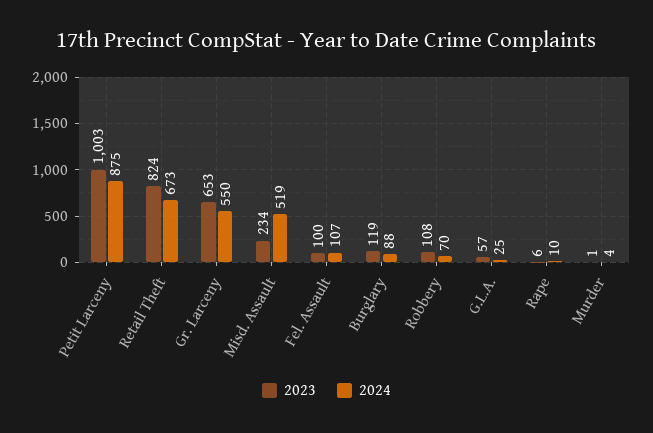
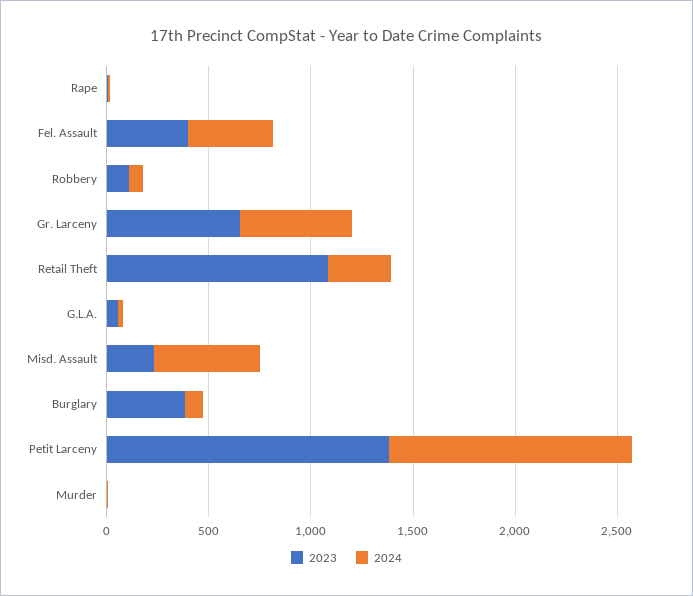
2023, Petit Larceny: 1003 -> 1400
2024, Petit Larceny: 875 -> 1200
2023, Retail Theft: 824 -> 1100
2024, Retail Theft: 673 -> 300
2023, Fel. Assault: 100 -> 400
2024, Fel. Assault: 107 -> 400
2023, Burglary: 119 -> 400

